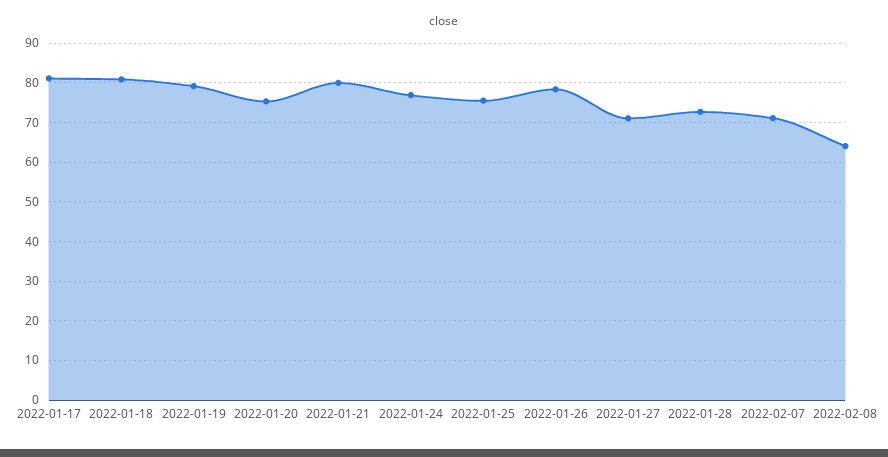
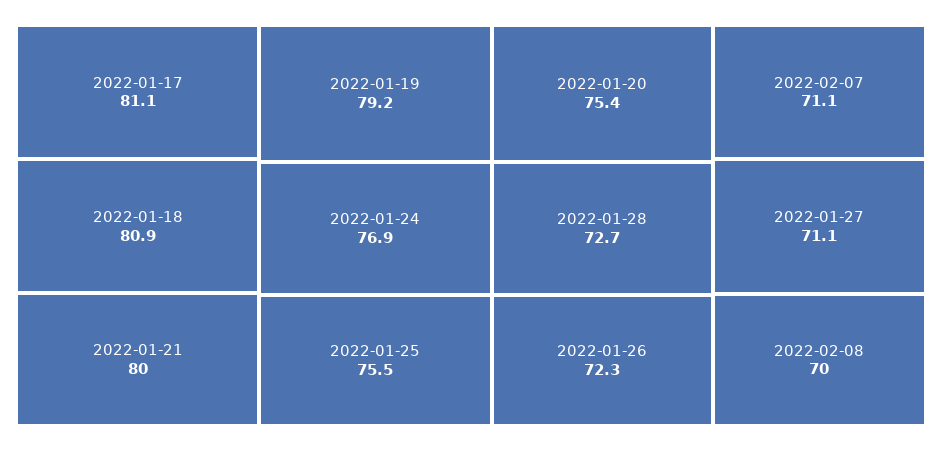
2022-01-26: 78 -> 72.3
2022-02-08: 64 -> 70

